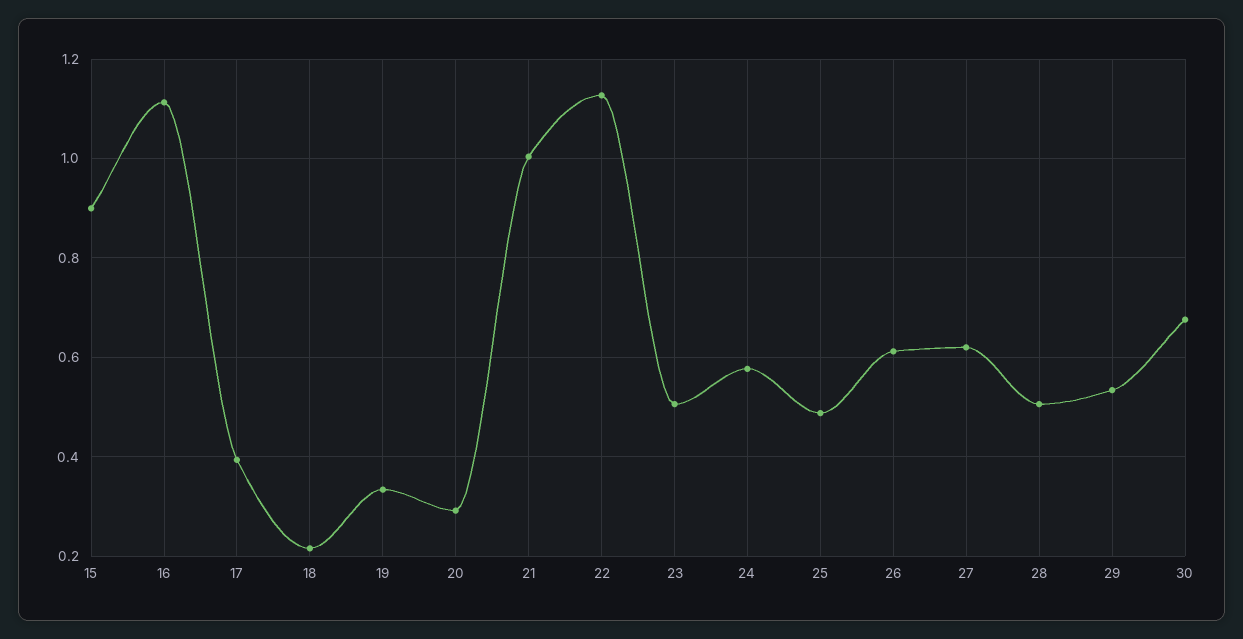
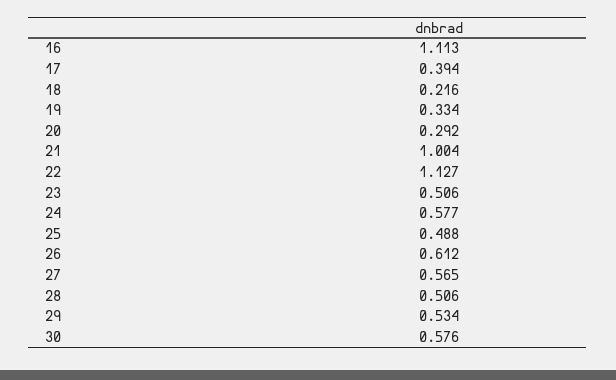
15: 0.9 -> none
27: 0.62 -> 0.565
30: 0.68 -> 0.576

